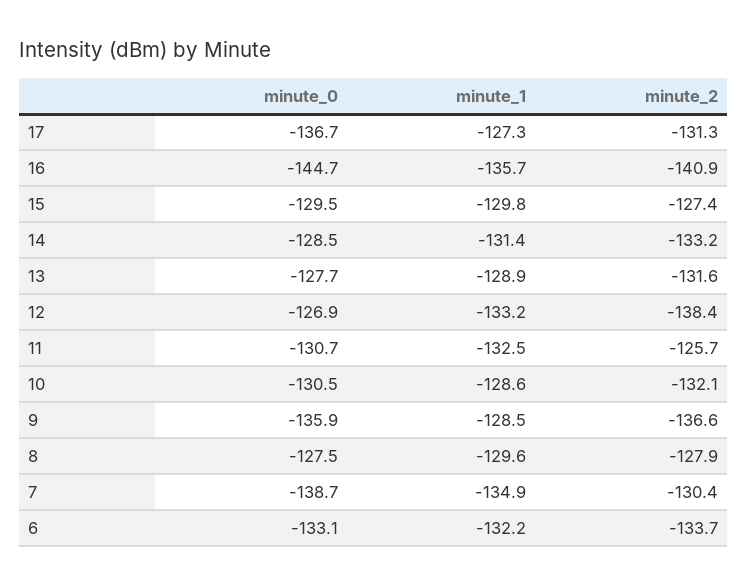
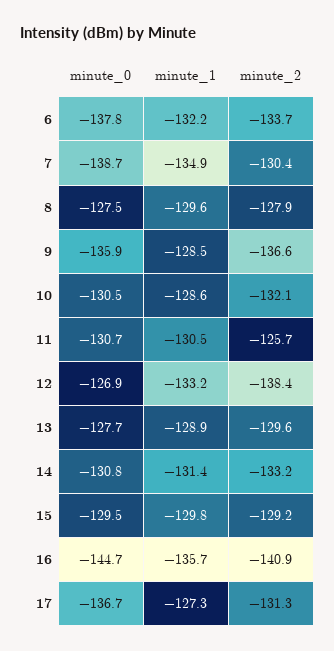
minute_2, 15: -127.4 -> -129.2
minute_0, 14: -128.5 -> -130.8
minute_2, 13: -131.6 -> -129.6
minute_1, 11: -132.5 -> -130.5
minute_0, 6: -133.1 -> -137.8

